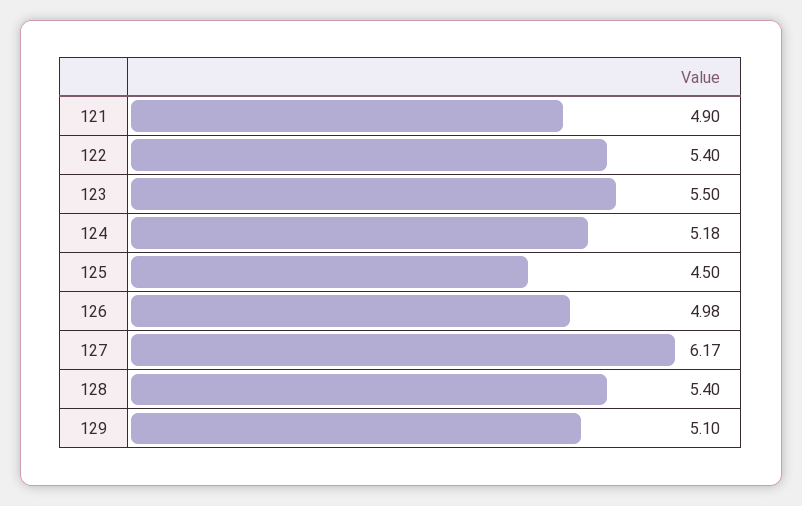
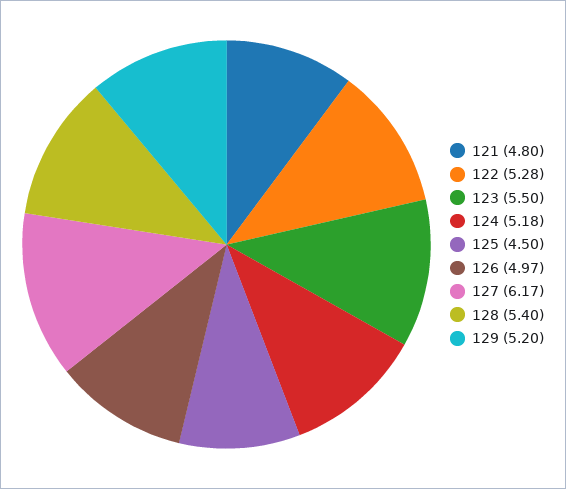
121: 4.9 -> 4.8
122: 5.4 -> 5.28
126: 4.98 -> 4.97
129: 5.1 -> 5.2

